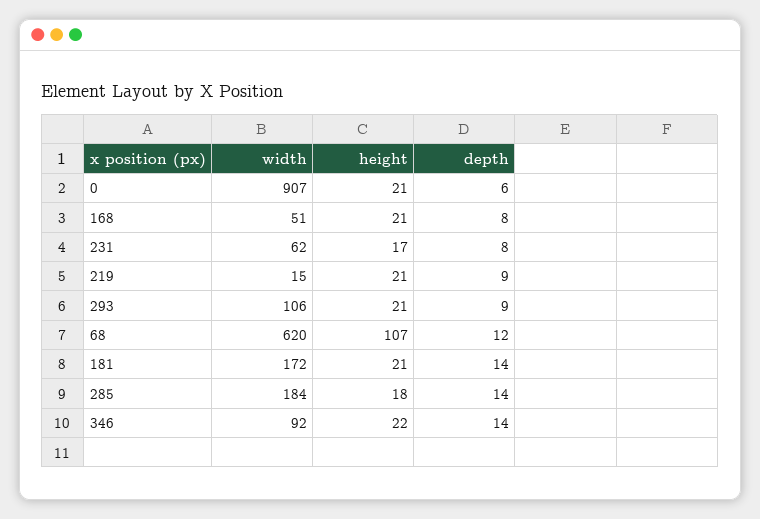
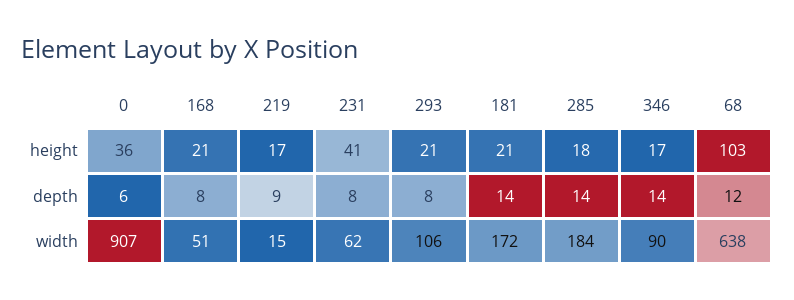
height, 0: 21 -> 36
height, 231: 17 -> 41
height, 219: 21 -> 17
depth, 293: 9 -> 8
width, 68: 620 -> 638
height, 68: 107 -> 103
width, 346: 92 -> 90
height, 346: 22 -> 17

